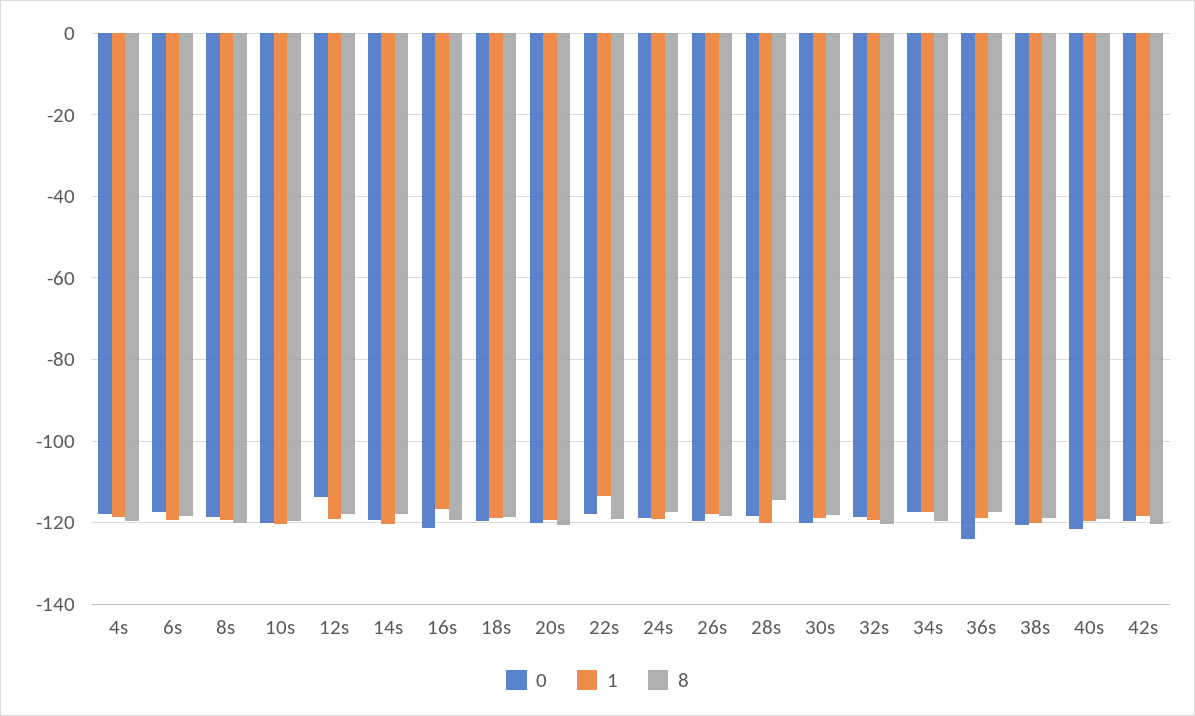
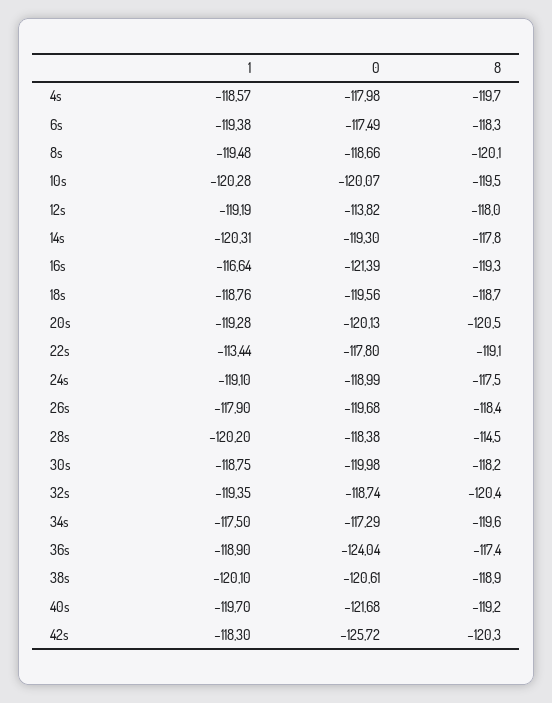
0, 42s: -120 -> -125.72

